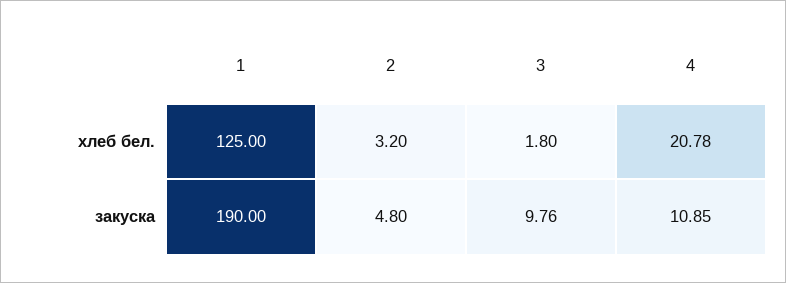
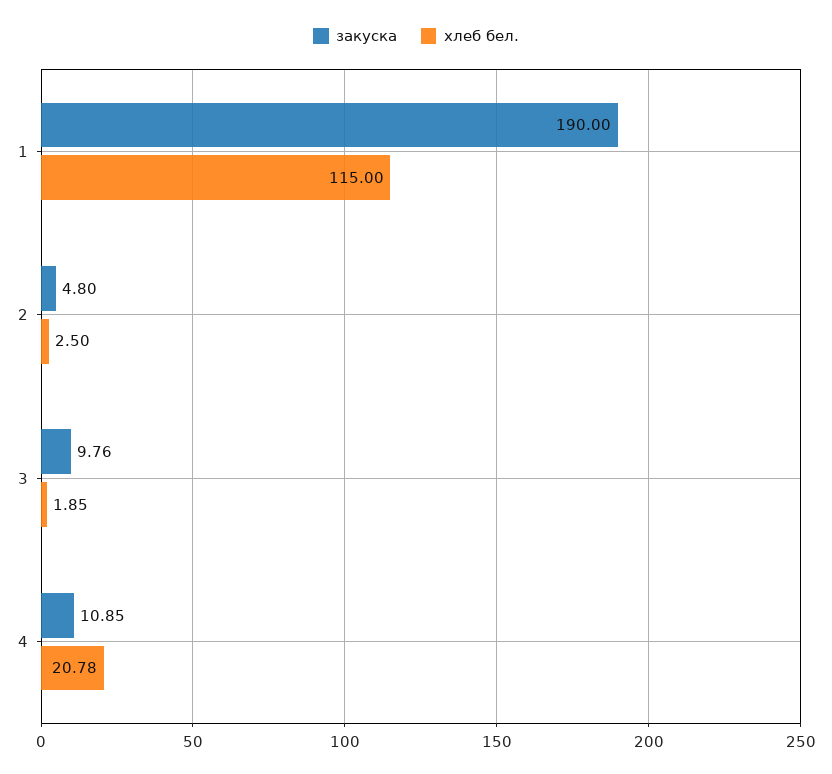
хлеб бел., 1: 125 -> 115
хлеб бел., 2: 3.2 -> 2.5
хлеб бел., 3: 1.8 -> 1.85

